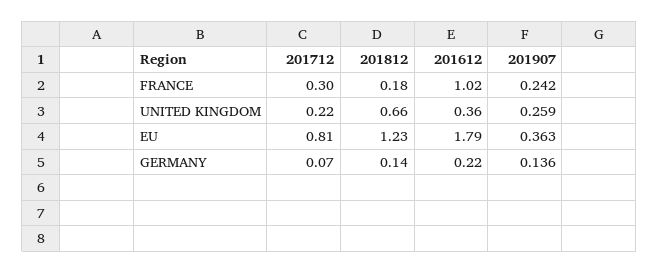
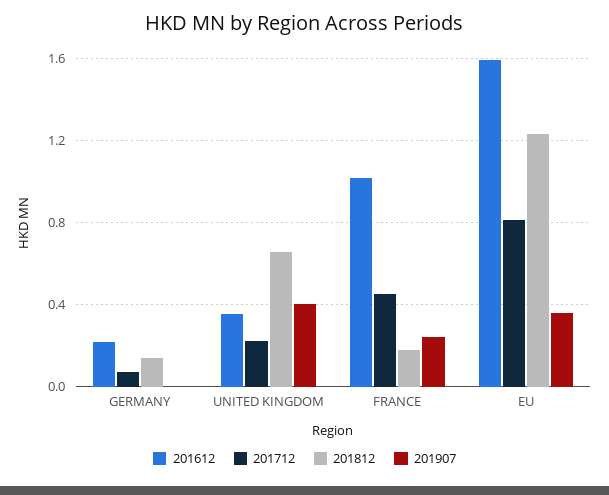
201712, FRANCE: 0.3 -> 0.45
201907, UNITED KINGDOM: 0.259 -> 0.4
201612, EU: 1.79 -> 1.6
201907, GERMANY: 0.136 -> 0

